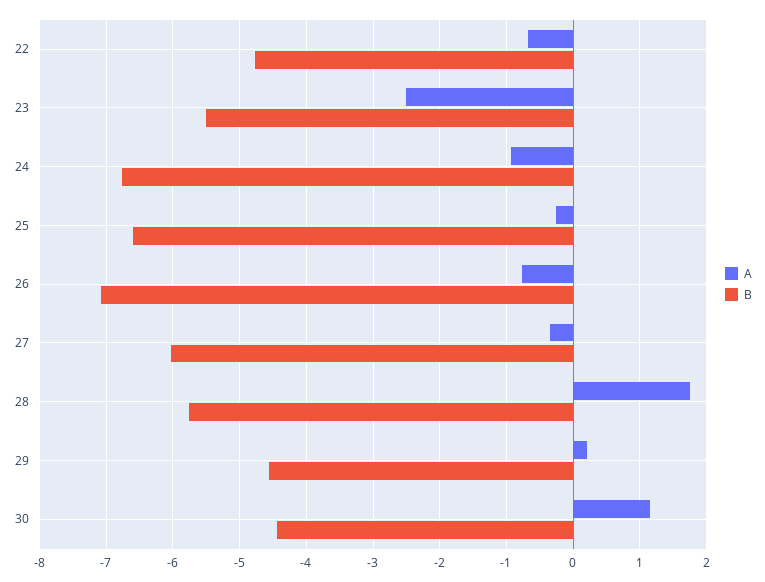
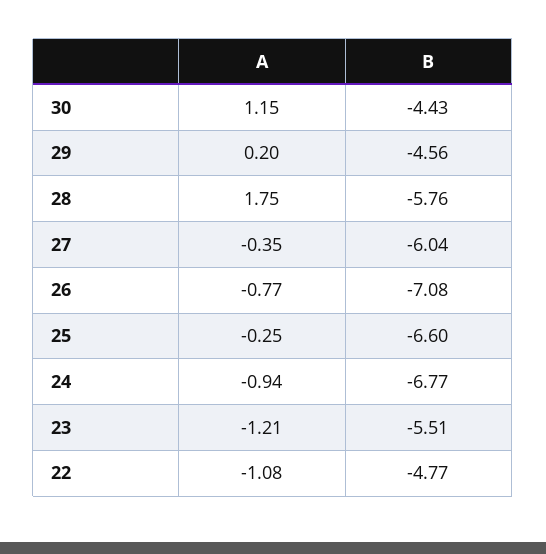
A, 22: -0.7 -> -1.08
A, 23: -2.5 -> -1.21

